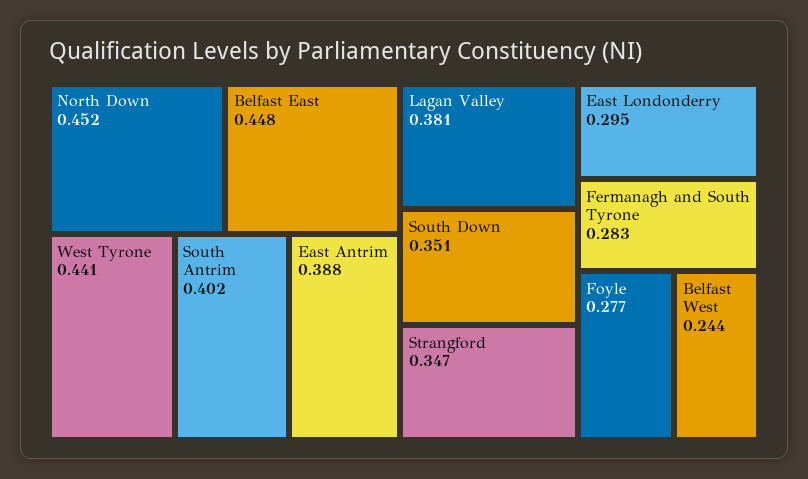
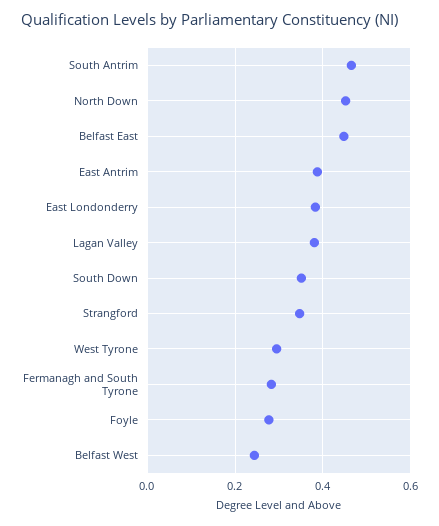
West Tyrone: 0.441 -> 0.3
South Antrim: 0.402 -> 0.46
East Londonderry: 0.295 -> 0.38

